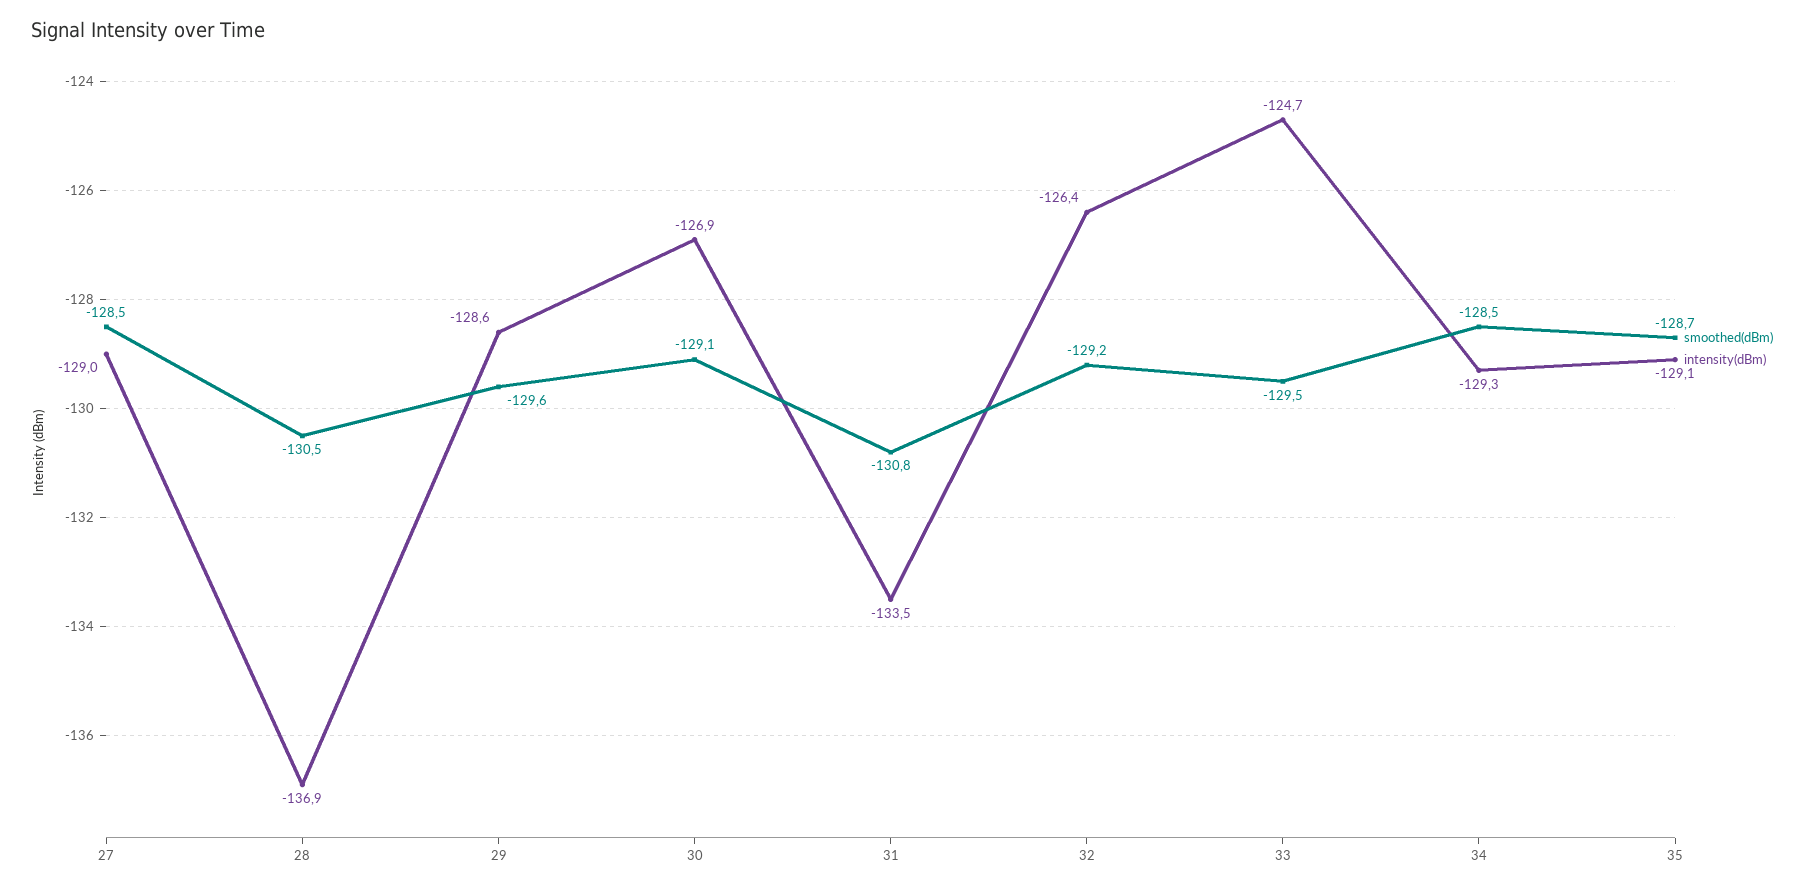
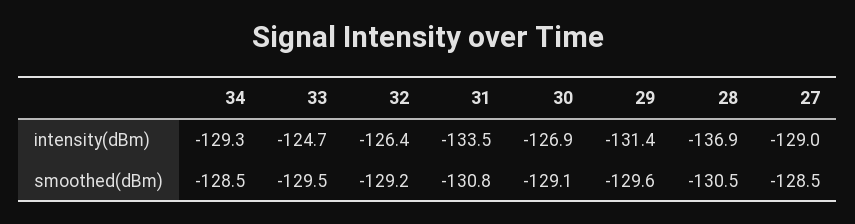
intensity(dBm), 29: -128.6 -> -131.4
smoothed(dBm), 35: -128.7 -> none
intensity(dBm), 35: -129.1 -> none

